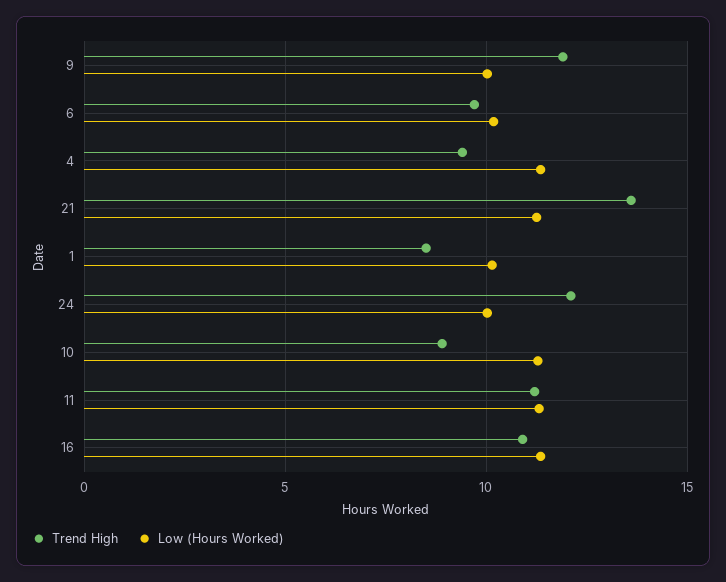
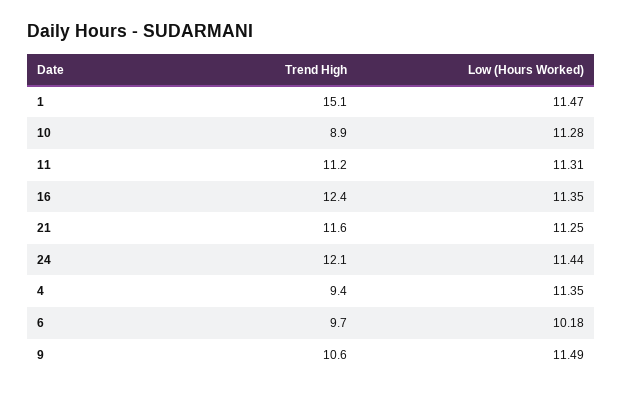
Trend High, 9: 12 -> 10.6
Low (Hours Worked), 9: 10 -> 11.49
Trend High, 21: 13.5 -> 11.6
Trend High, 1: 8.5 -> 15.1
Low (Hours Worked), 1: 10 -> 11.47
Low (Hours Worked), 24: 10 -> 11.44
Trend High, 16: 11 -> 12.4

